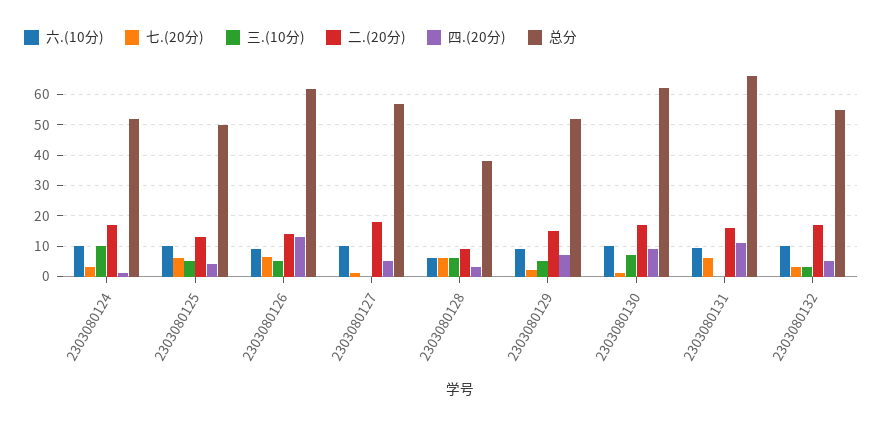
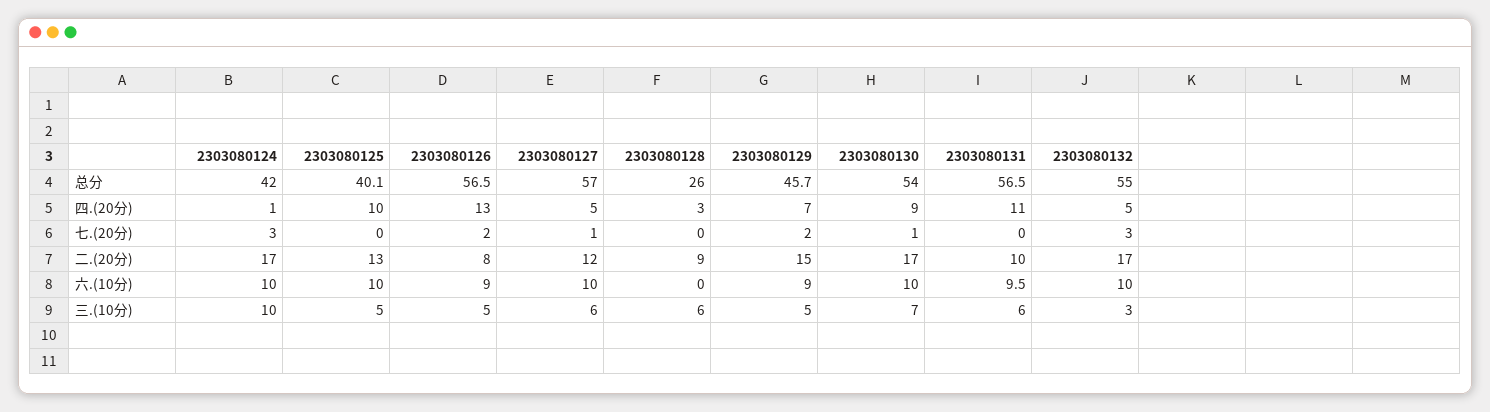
总分, 2303080124: 52 -> 42
七.(20分), 2303080125: 6 -> 0
四.(20分), 2303080125: 4 -> 10
总分, 2303080125: 50 -> 40.1
七.(20分), 2303080126: 6 -> 2
二.(20分), 2303080126: 14 -> 8
总分, 2303080126: 62 -> 56.5
三.(10分), 2303080127: 0 -> 6
二.(20分), 2303080127: 18 -> 12
六.(10分), 2303080128: 6 -> 0
七.(20分), 2303080128: 6 -> 0
总分, 2303080128: 38 -> 26
总分, 2303080129: 52 -> 45.7
总分, 2303080130: 62 -> 54
七.(20分), 2303080131: 6 -> 0
三.(10分), 2303080131: 0 -> 6
二.(20分), 2303080131: 16 -> 10
总分, 2303080131: 66 -> 56.5

